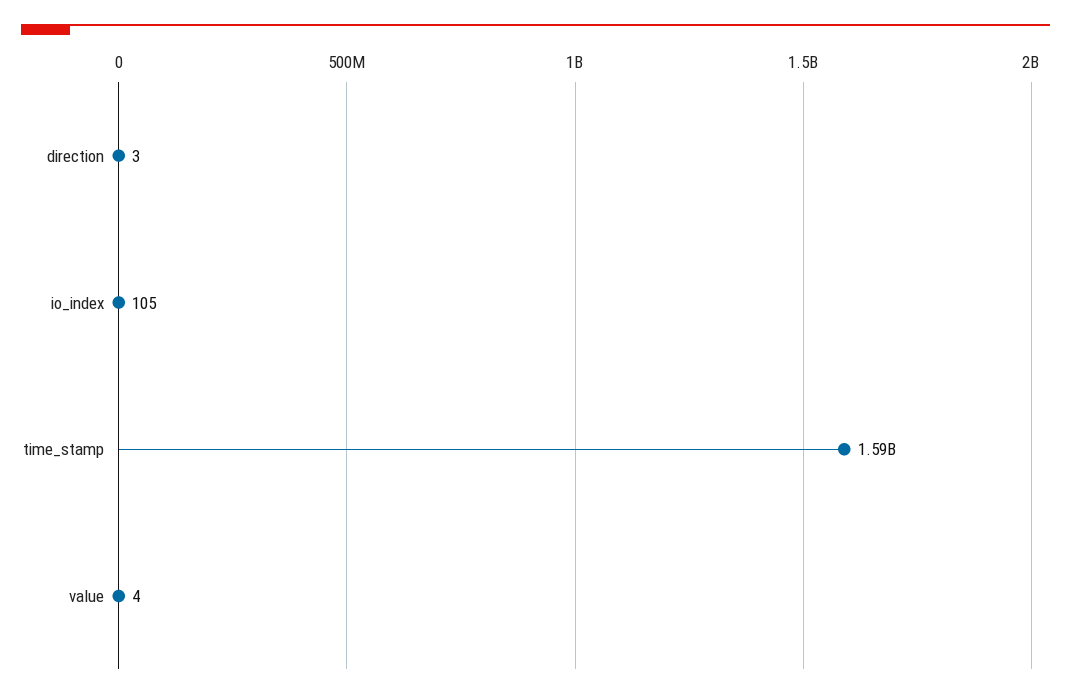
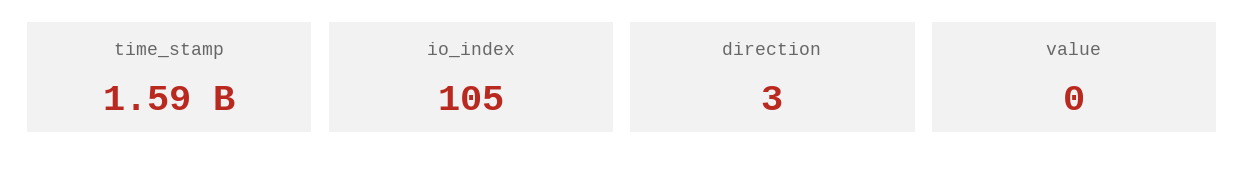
value: 4 -> 0

